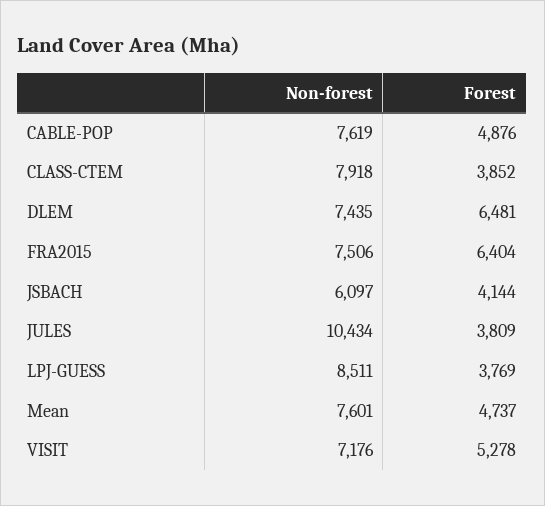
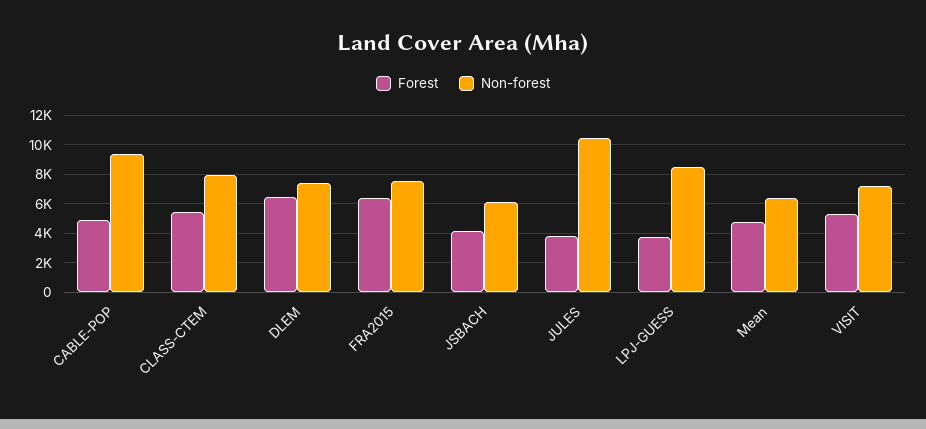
Non-forest, CABLE-POP: 7619 -> 9500
Forest, CLASS-CTEM: 3852 -> 5500
Non-forest, Mean: 7601 -> 6500

